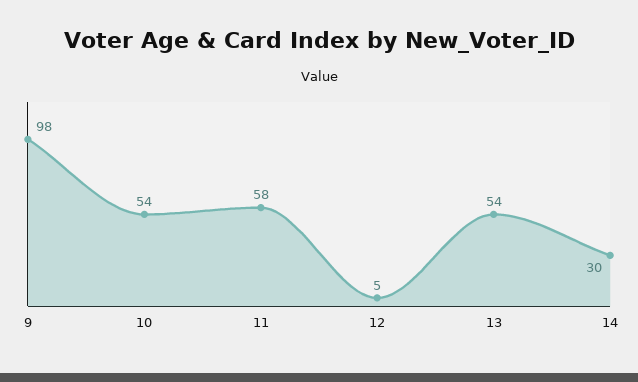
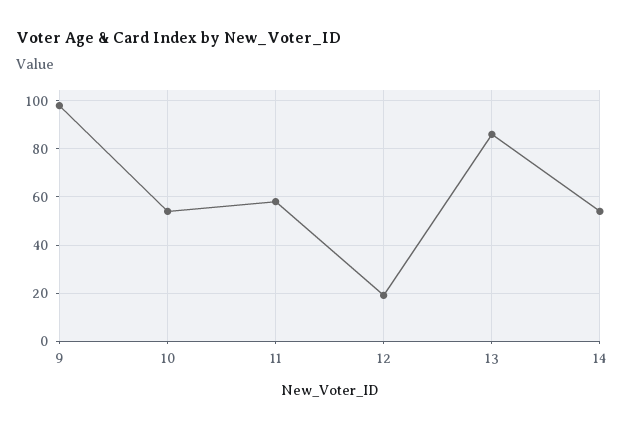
12: 5 -> 20
13: 54 -> 85
14: 30 -> 55

